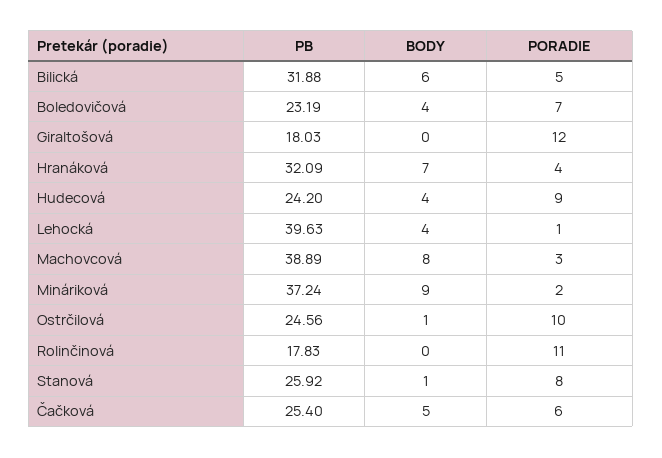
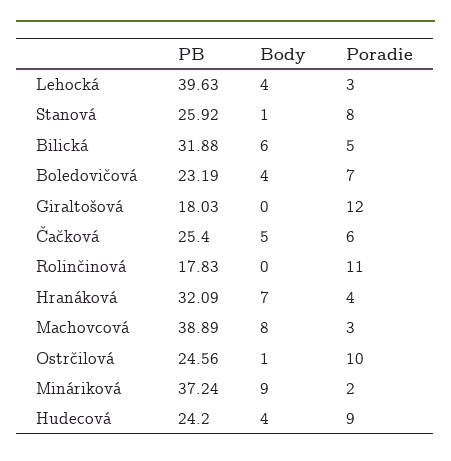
PORADIE, Lehocká: 1 -> 3

